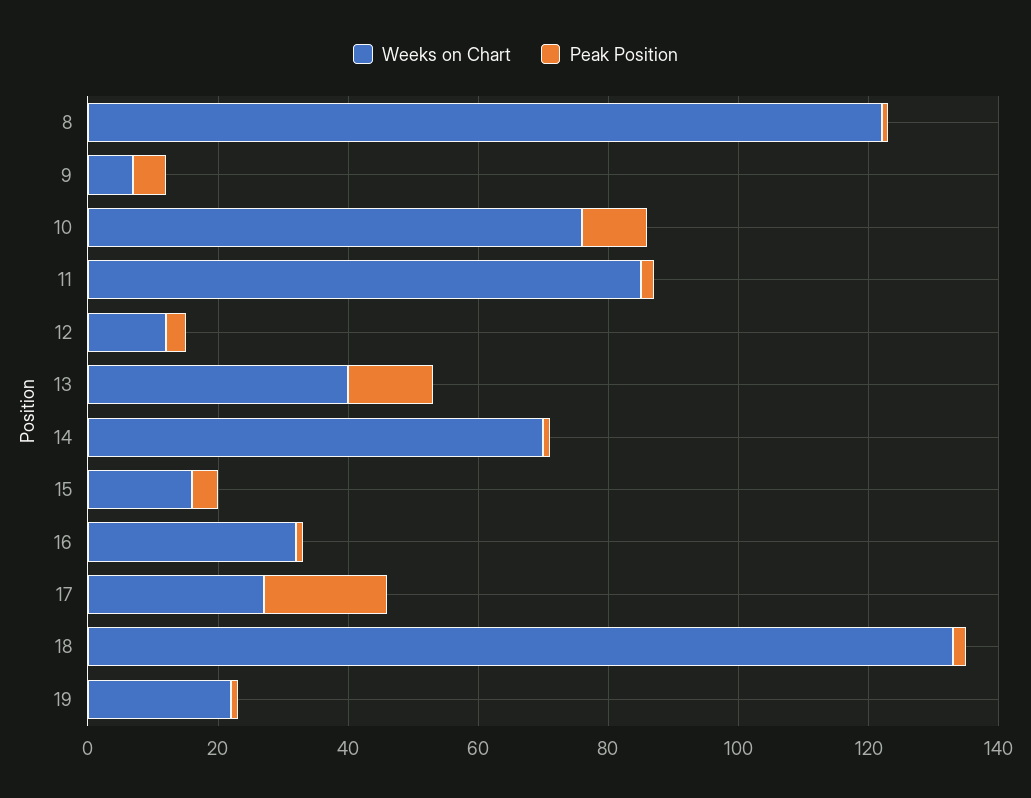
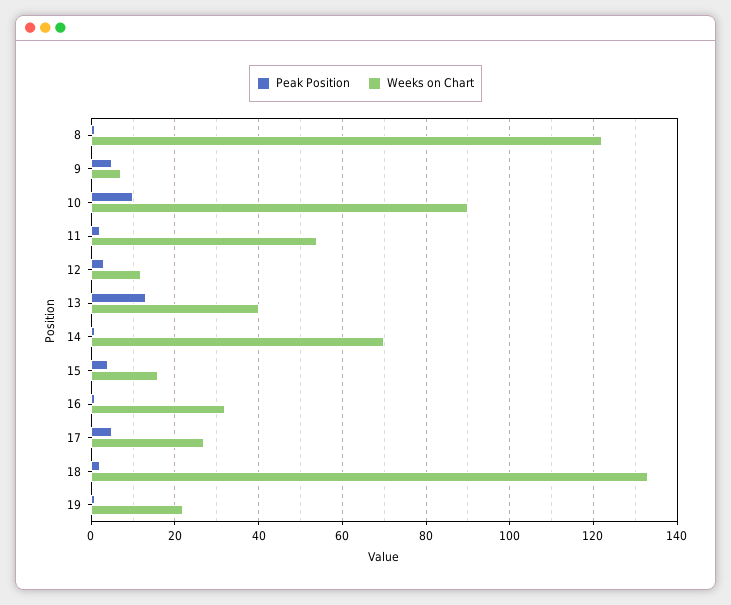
Weeks on Chart, 10: 75 -> 90
Weeks on Chart, 11: 85 -> 55
Peak Position, 17: 20 -> 5

